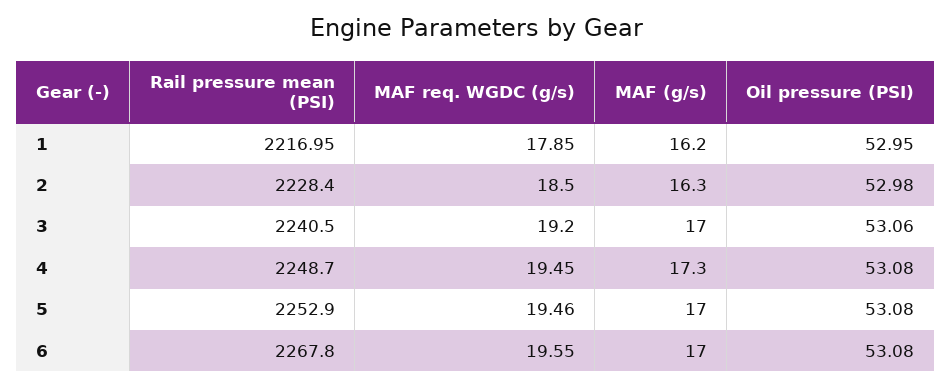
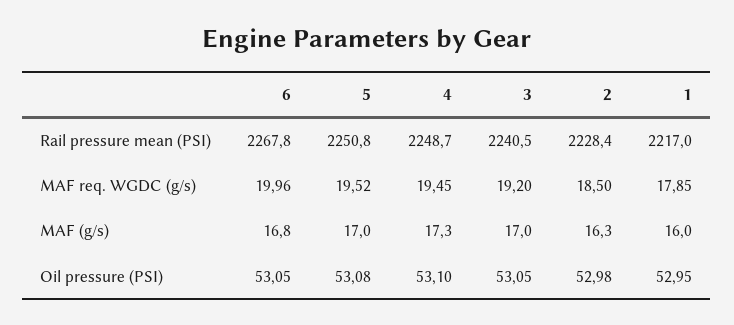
MAF (g/s), 1: 16.2 -> 16
Oil pressure (PSI), 3: 53.06 -> 53.05
Oil pressure (PSI), 4: 53.08 -> 53.1
Rail pressure mean (PSI), 5: 2252.9 -> 2250.8
MAF req. WGDC (g/s), 5: 19.46 -> 19.52
MAF req. WGDC (g/s), 6: 19.55 -> 19.96
MAF (g/s), 6: 17 -> 16.8
Oil pressure (PSI), 6: 53.08 -> 53.05

